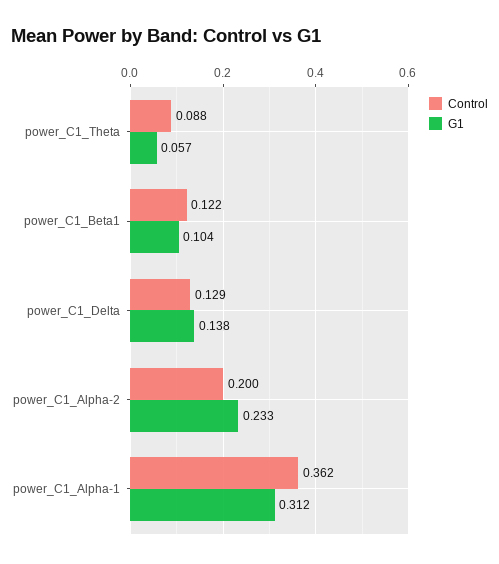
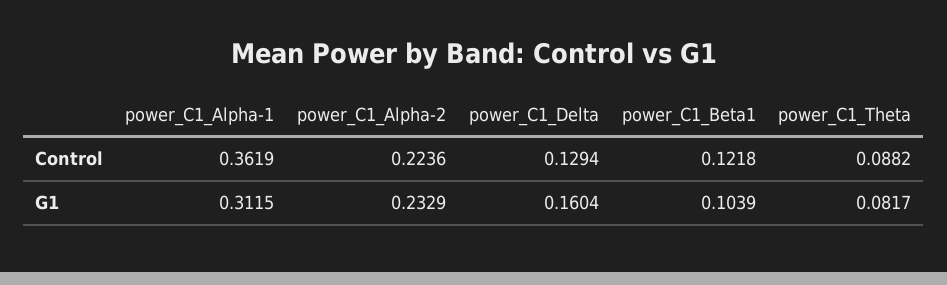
G1, power_C1_Theta: 0.057 -> 0.0817
G1, power_C1_Delta: 0.138 -> 0.1604
Control, power_C1_Alpha-2: 0.2 -> 0.2236

